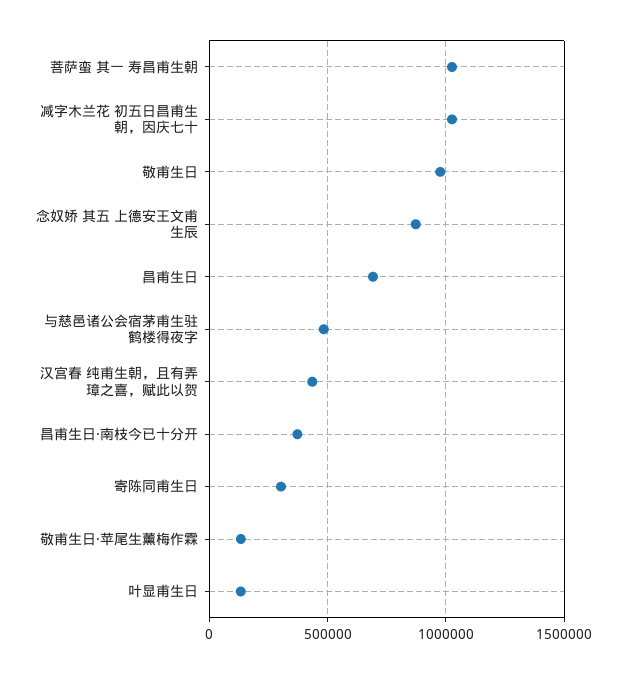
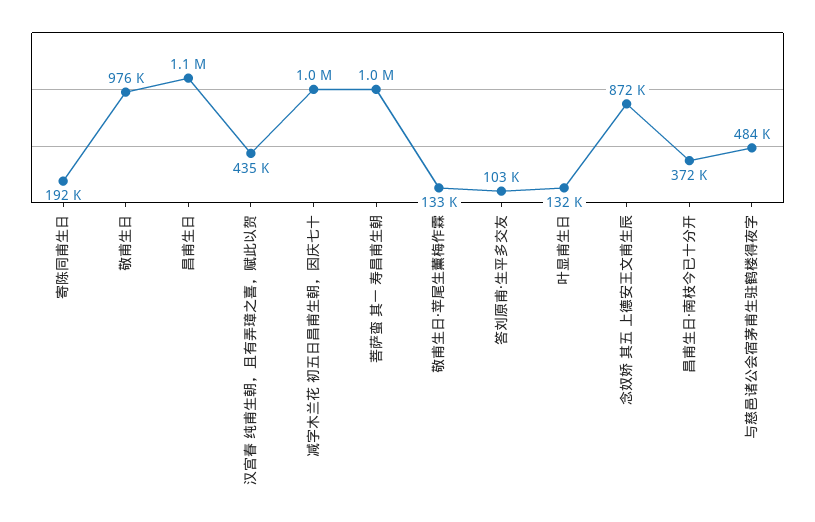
昌甫生日: 700000 -> 1100000
寄陈同甫生日: 300000 -> 192000
答刘原甫·生平多交友: none -> 103000

